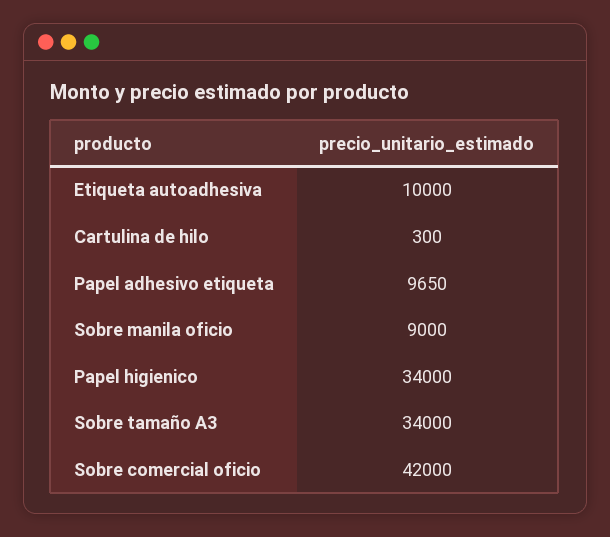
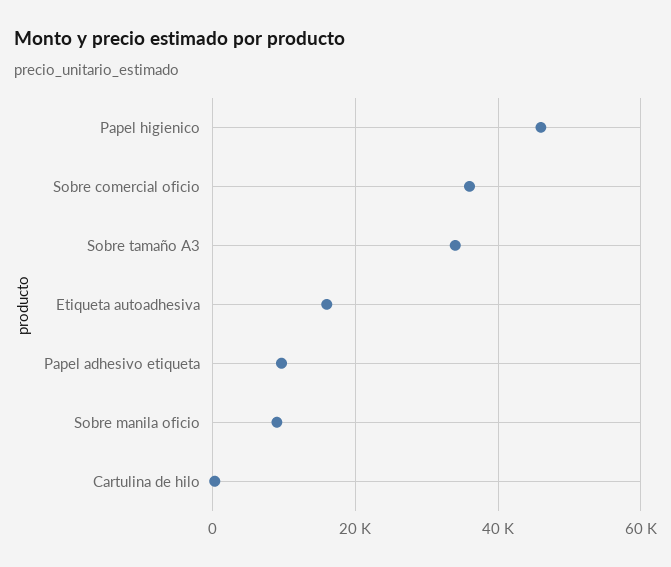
Etiqueta autoadhesiva: 10000 -> 16000
Papel higienico: 34000 -> 46000
Sobre comercial oficio: 42000 -> 36000

